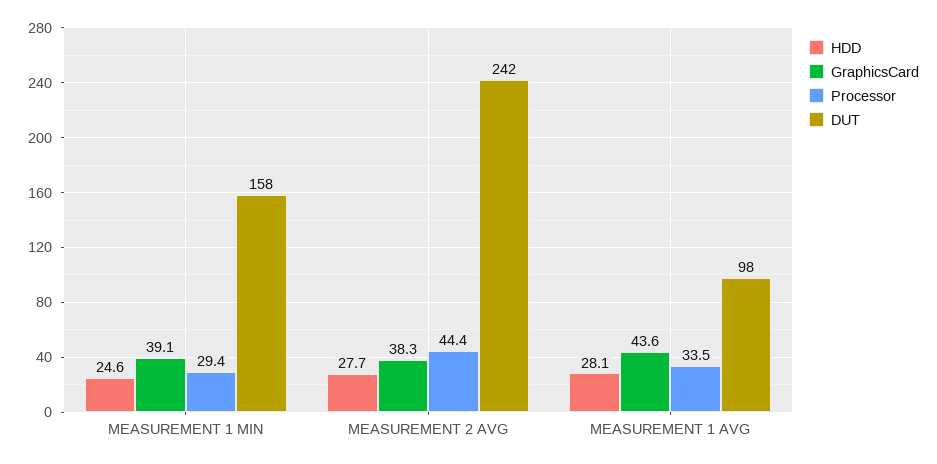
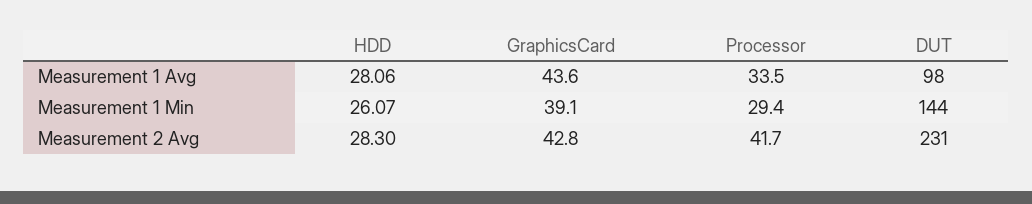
HDD, MEASUREMENT 1 MIN: 24.6 -> 26.07
DUT, MEASUREMENT 1 MIN: 158 -> 144
HDD, MEASUREMENT 2 AVG: 27.7 -> 28.3
GraphicsCard, MEASUREMENT 2 AVG: 38.3 -> 42.8
Processor, MEASUREMENT 2 AVG: 44.4 -> 41.7
DUT, MEASUREMENT 2 AVG: 242 -> 231

